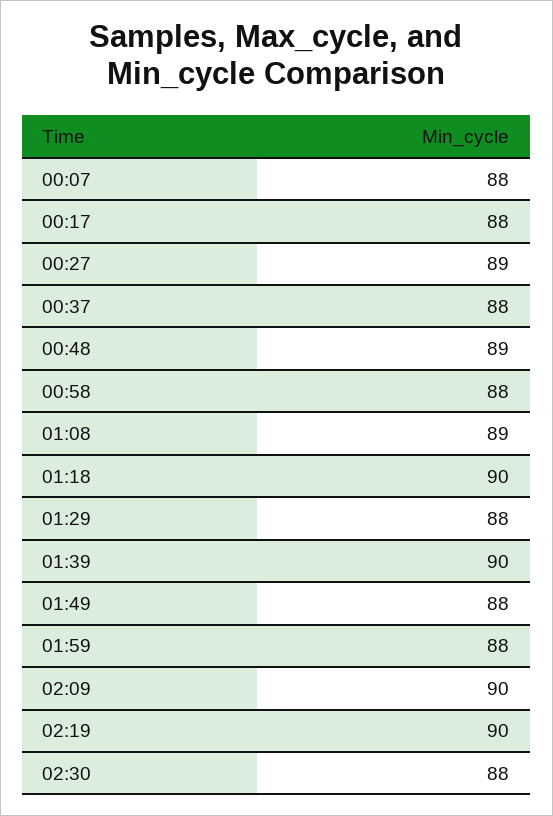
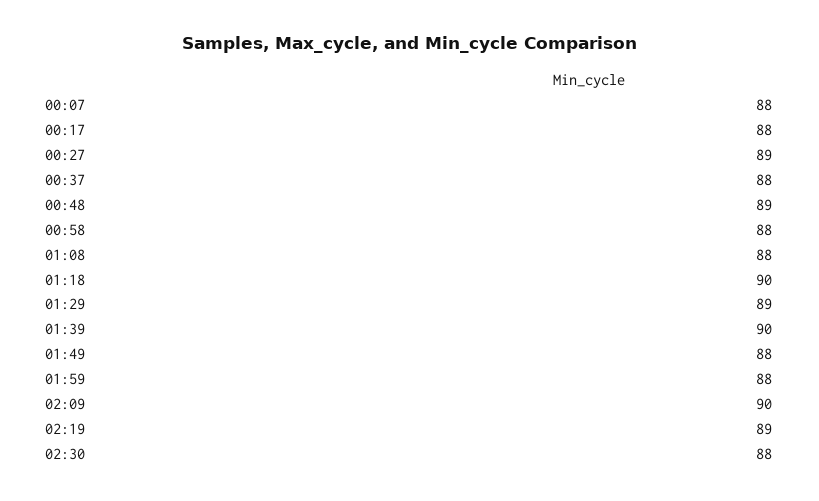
01:08: 89 -> 88
01:29: 88 -> 89
02:19: 90 -> 89

